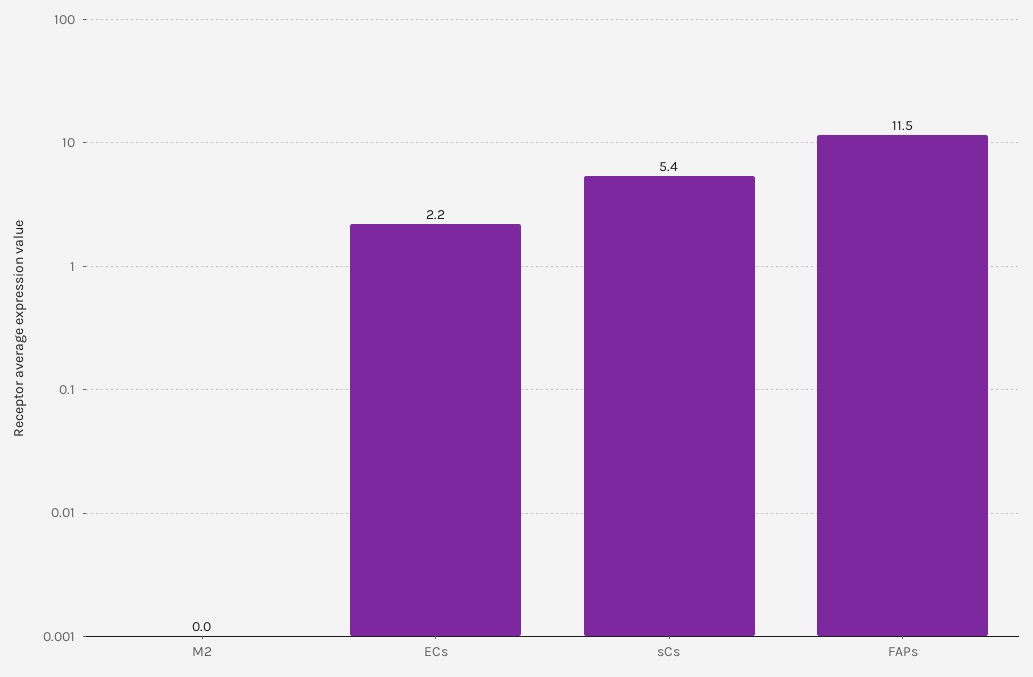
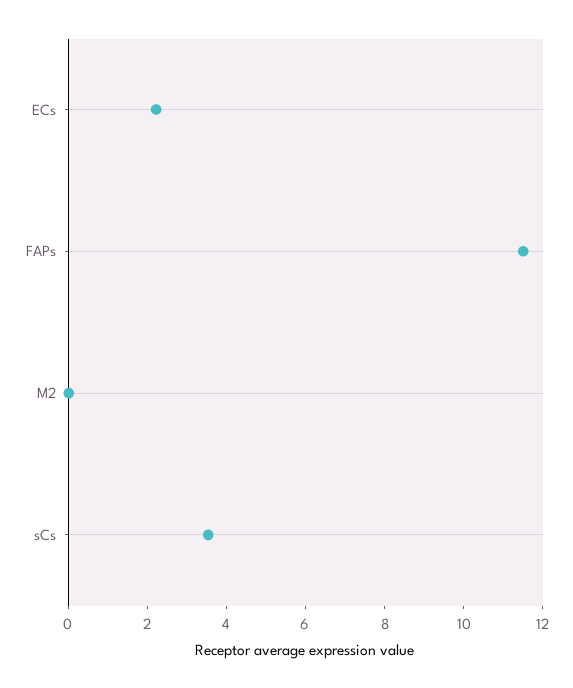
sCs: 5.4 -> 3.5

